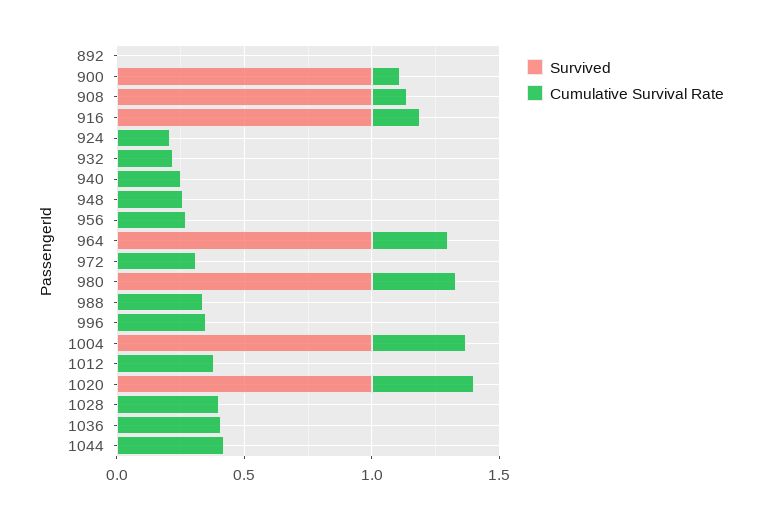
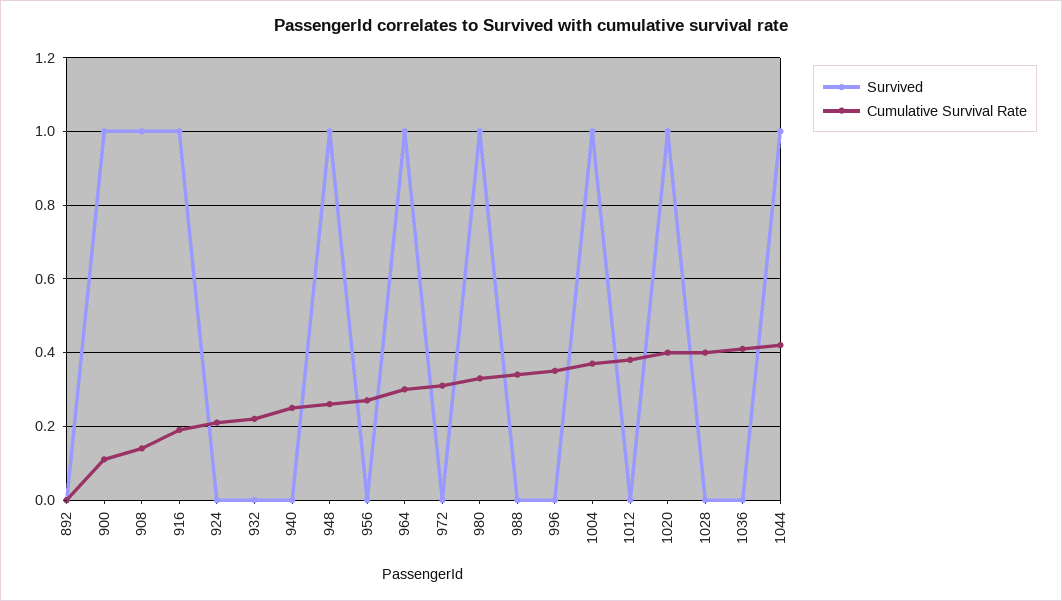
Survived, 948: 0 -> 1
Survived, 1044: 0 -> 1

